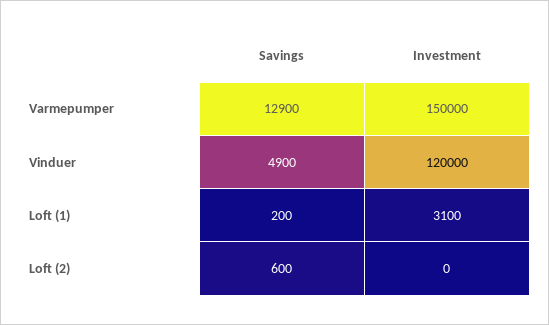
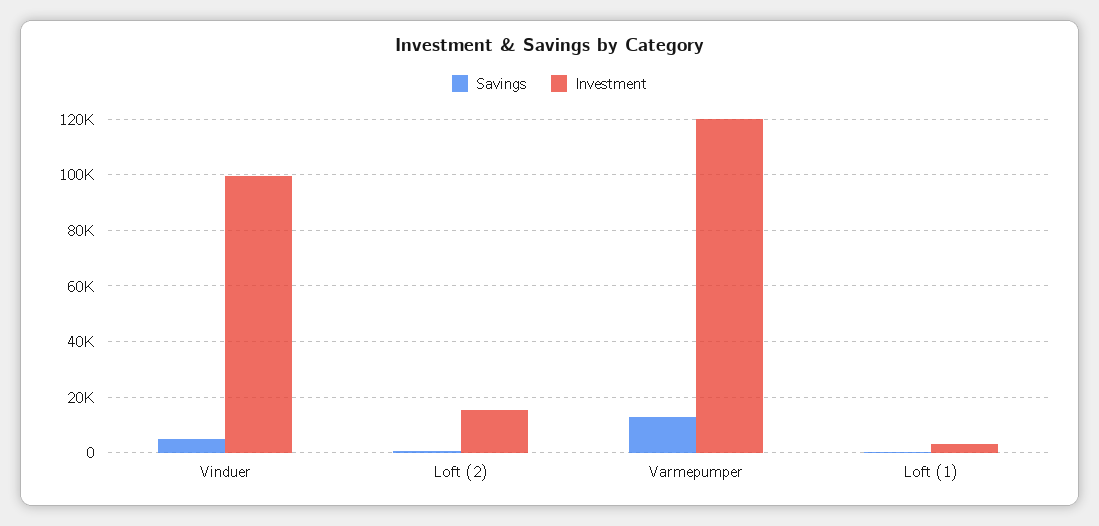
Investment, Varmepumper: 150000 -> 120000
Investment, Vinduer: 120000 -> 100000
Investment, Loft (2): 0 -> 15000

